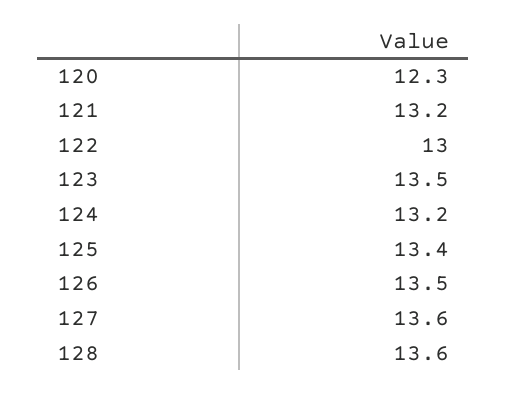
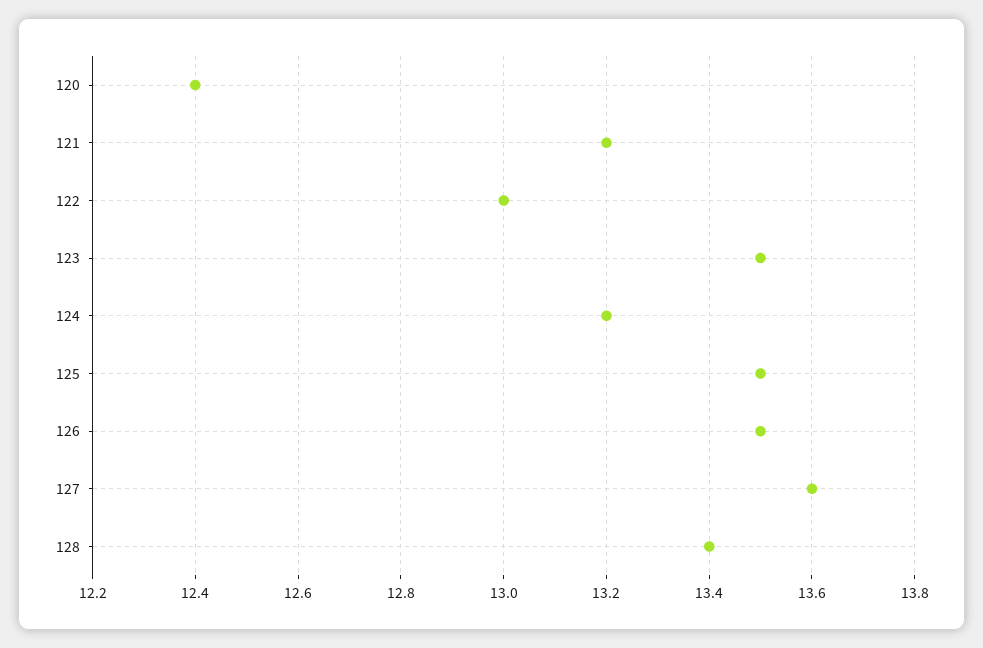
120: 12.3 -> 12.4
125: 13.4 -> 13.5
128: 13.6 -> 13.4

